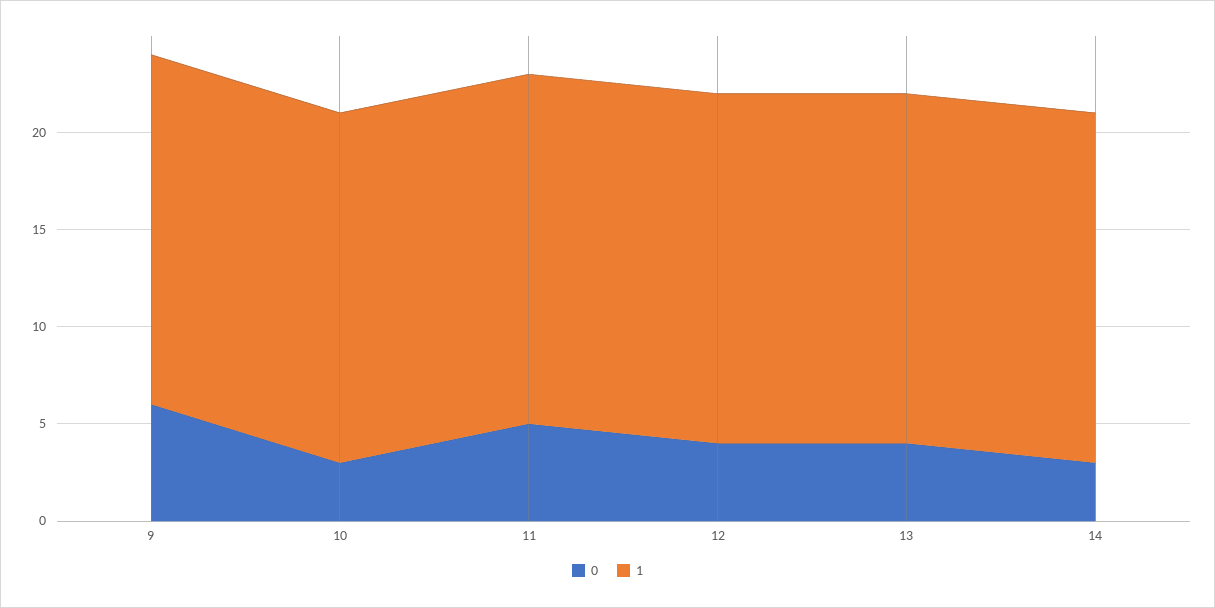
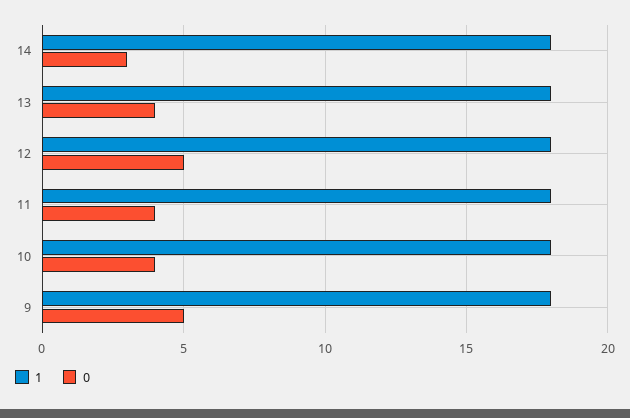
0, 9: 6 -> 5
0, 10: 3 -> 4
0, 11: 5 -> 4
0, 12: 4 -> 5

